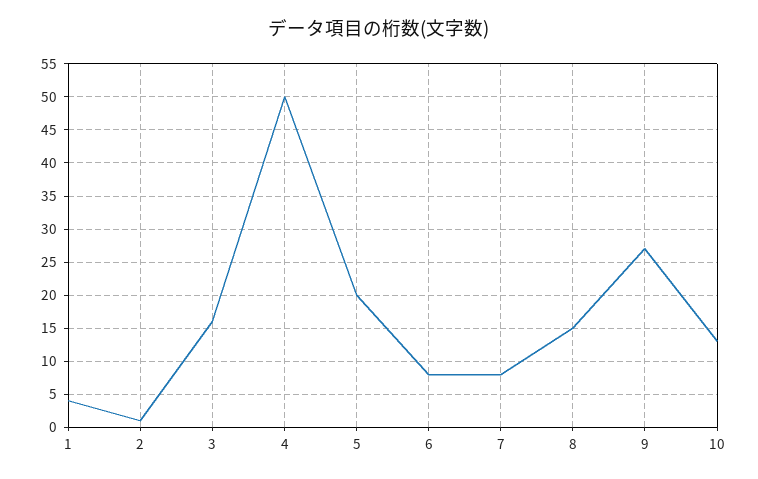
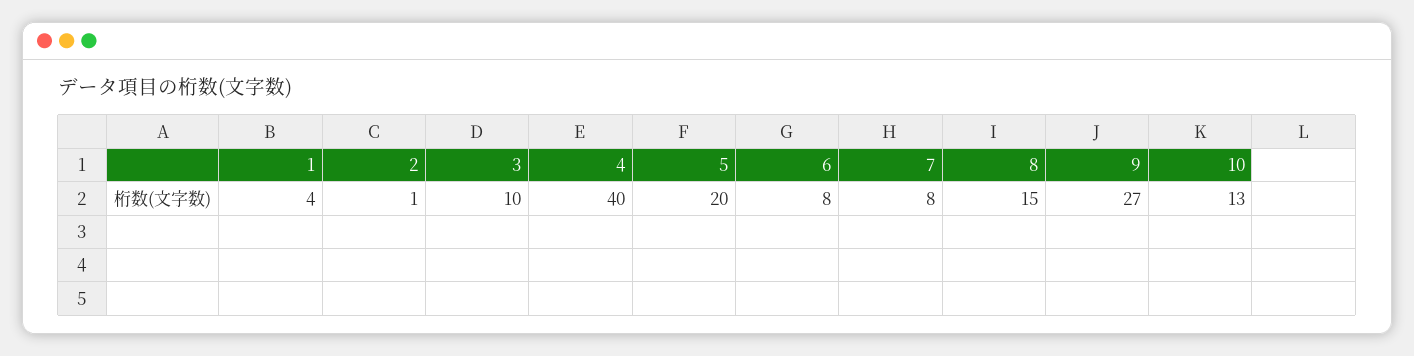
3: 16 -> 10
4: 50 -> 40

